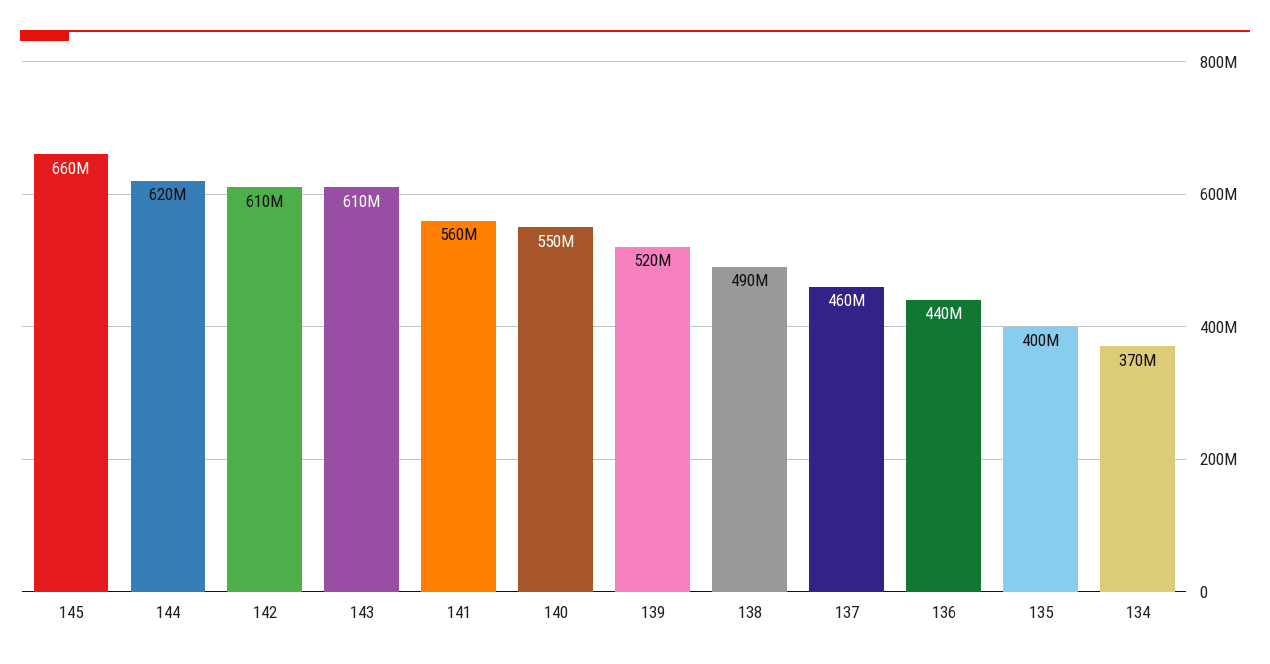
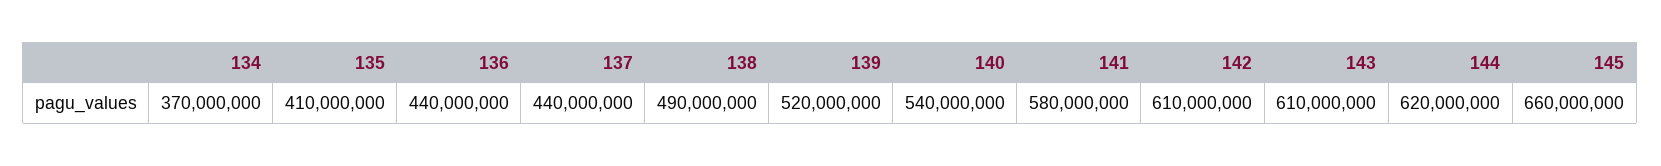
141: 560000000 -> 580000000
140: 550000000 -> 540000000
137: 460000000 -> 440000000
135: 400000000 -> 410000000

